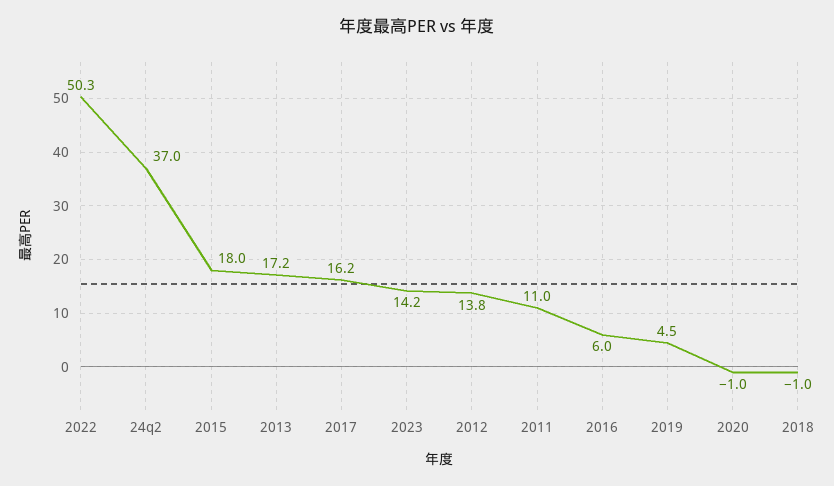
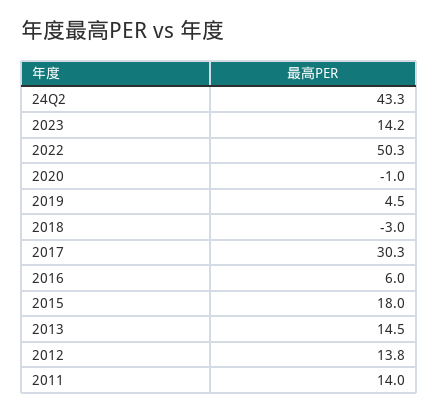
24q2: 37 -> 43.3
2013: 17.2 -> 14.5
2017: 16.2 -> 30.3
2011: 11 -> 14
2018: -1 -> -3

